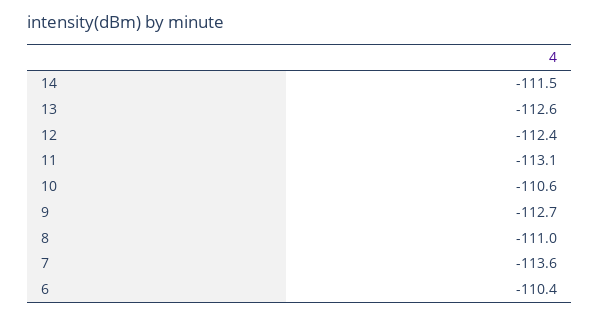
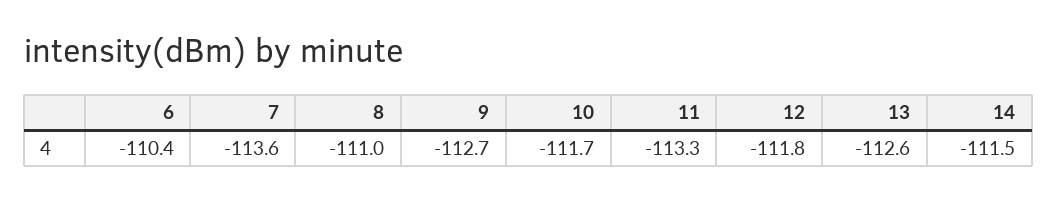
12: -112.4 -> -111.8
11: -113.1 -> -113.3
10: -110.6 -> -111.7

